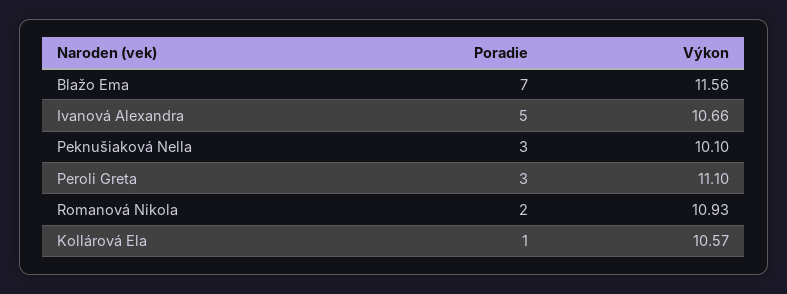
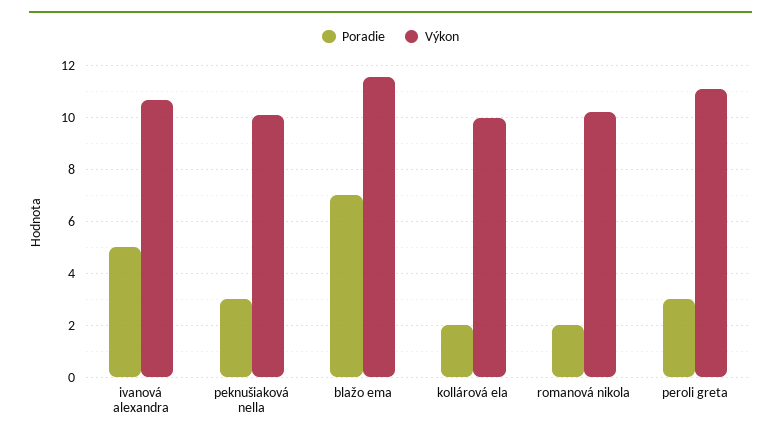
Výkon, Romanová Nikola: 10.93 -> 10.25
Poradie, Kollárová Ela: 1 -> 2
Výkon, Kollárová Ela: 10.57 -> 10

